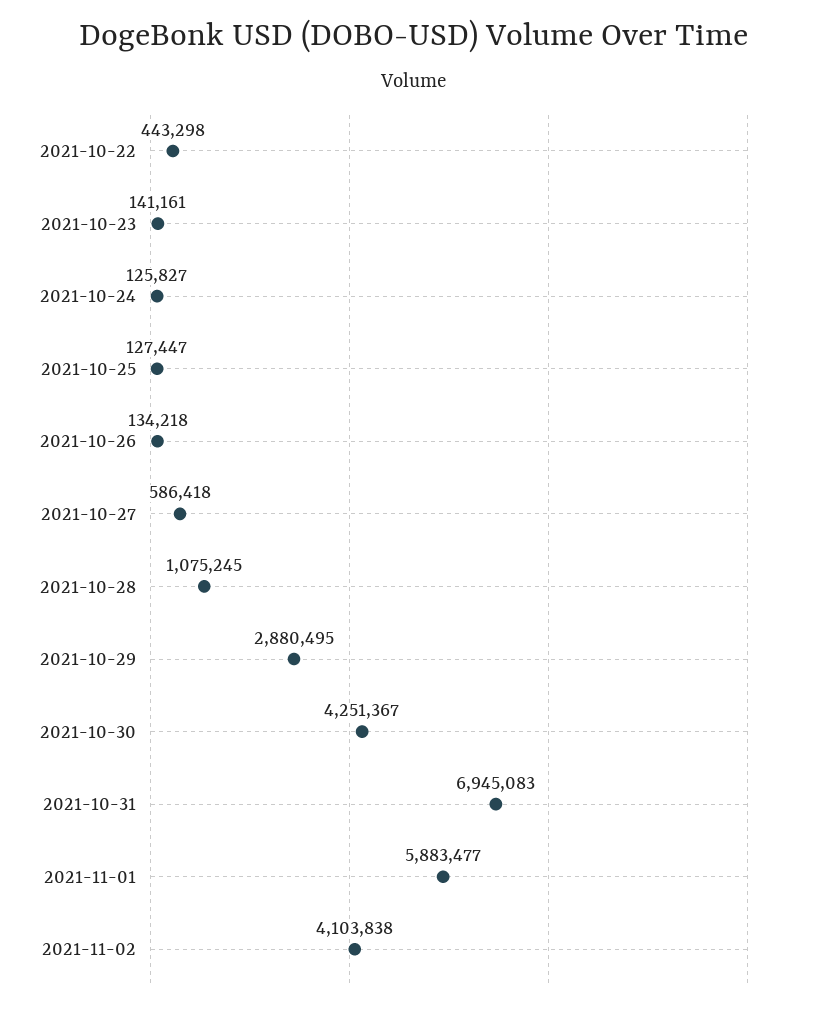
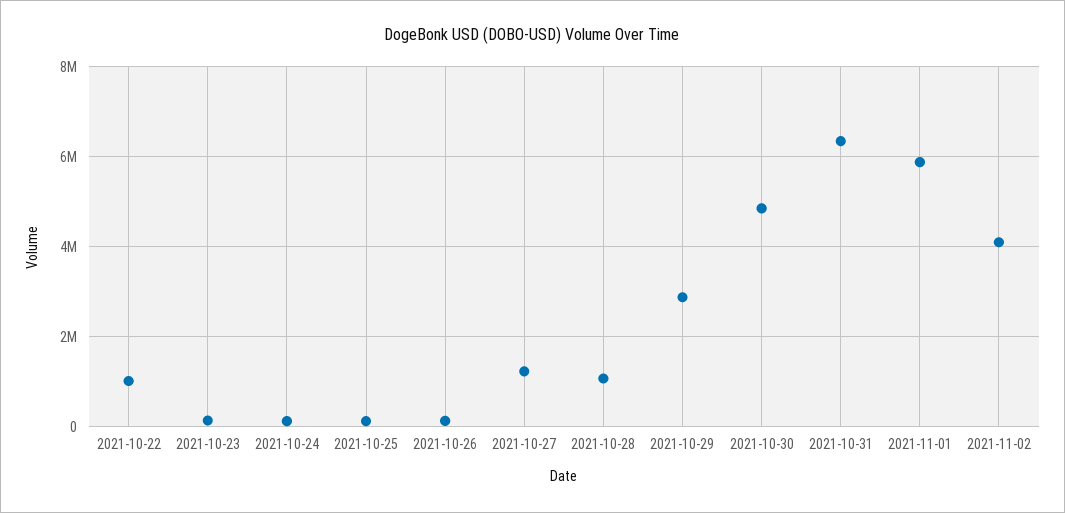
2021-10-22: 443298 -> 1000000
2021-10-27: 586418 -> 1200000
2021-10-30: 4251367 -> 4800000
2021-10-31: 6945083 -> 6400000

